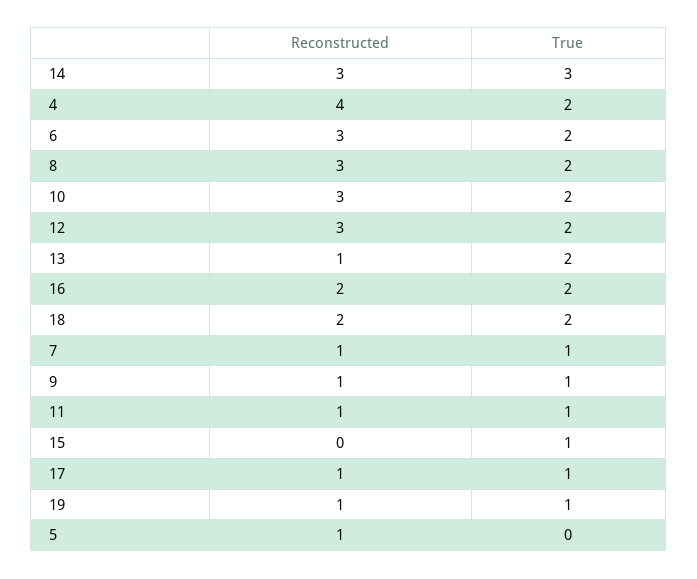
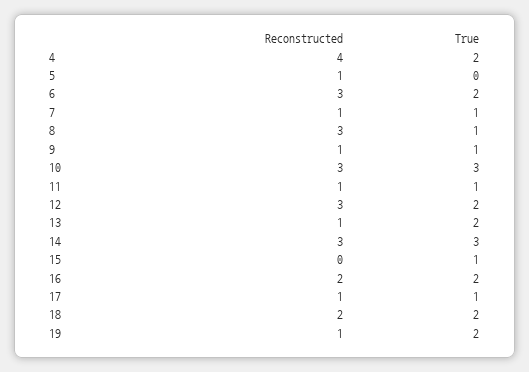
True, 8: 2 -> 1
True, 10: 2 -> 3
True, 19: 1 -> 2

